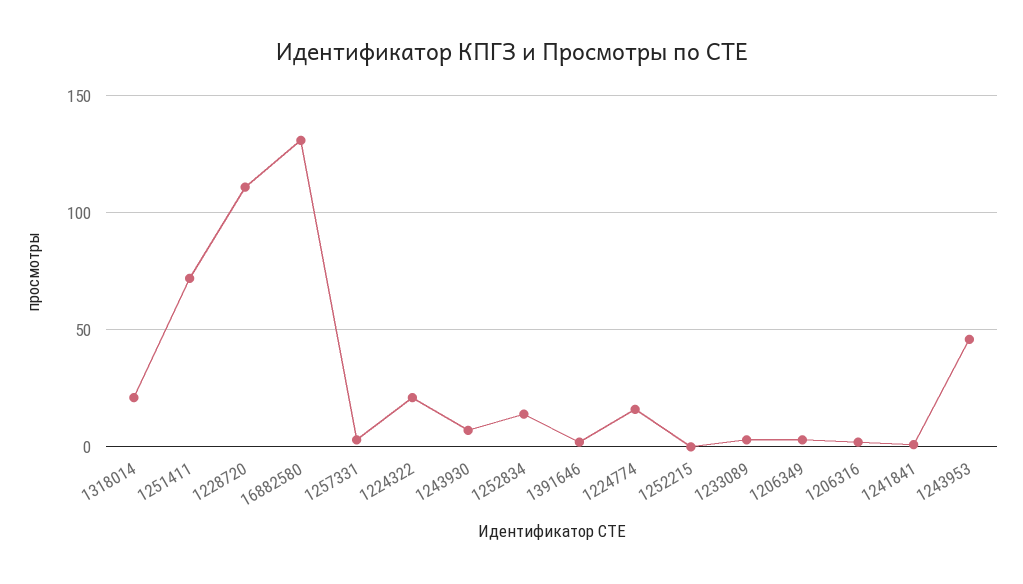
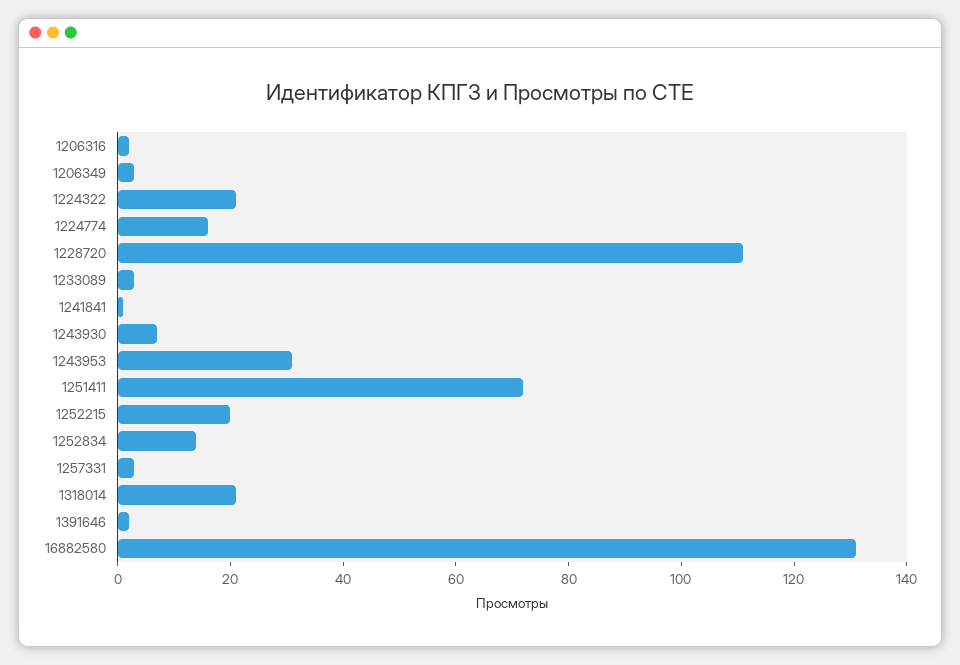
1252215: 0 -> 20
1243953: 45 -> 30

